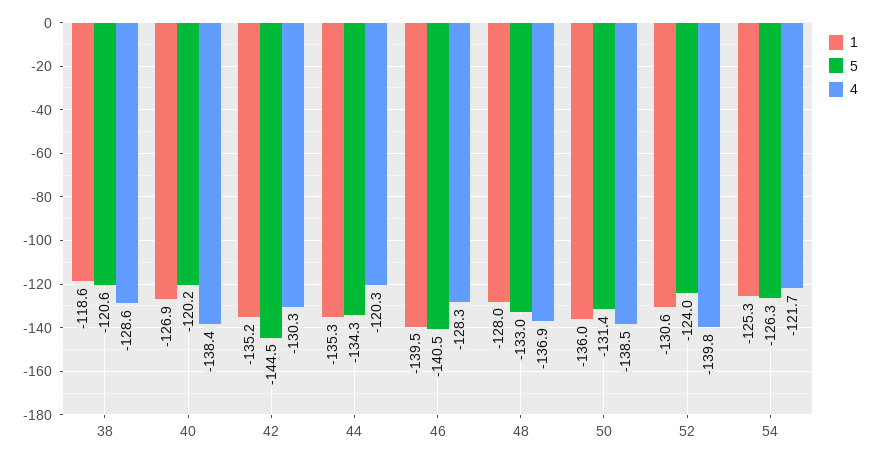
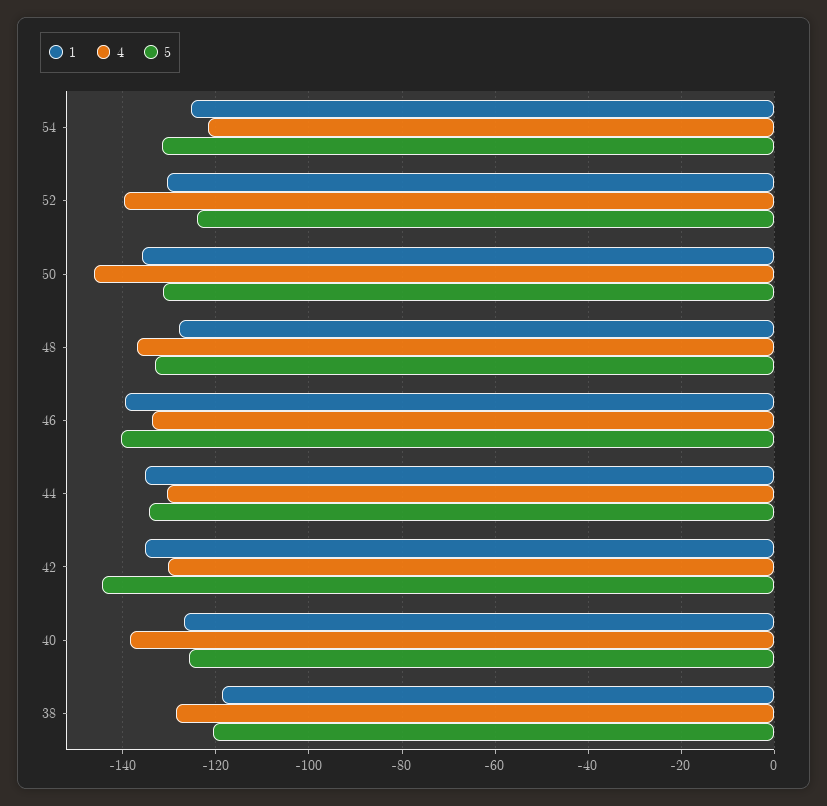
5, 40: -120.2 -> -126
4, 44: -120.3 -> -130
4, 46: -128.3 -> -134
4, 50: -138.5 -> -146
5, 54: -126.3 -> -132

